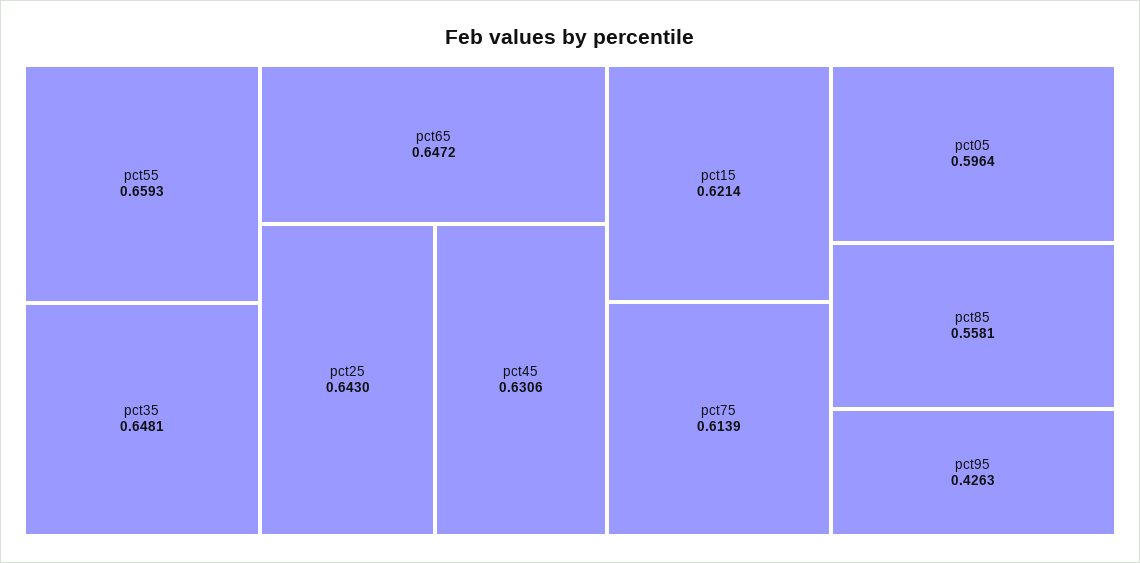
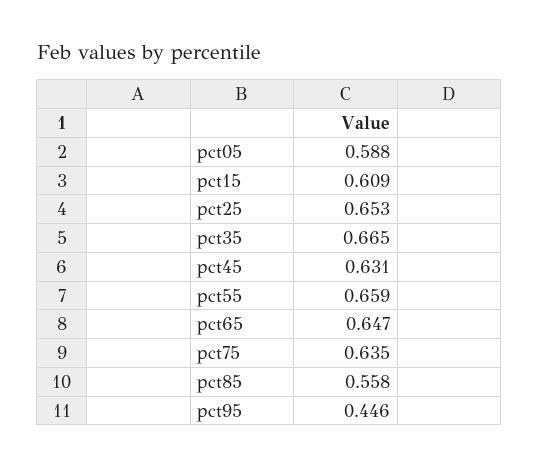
pct35: 0.6481 -> 0.665
pct25: 0.643 -> 0.653
pct15: 0.6214 -> 0.609
pct75: 0.6139 -> 0.635
pct05: 0.5964 -> 0.588
pct95: 0.4263 -> 0.446

